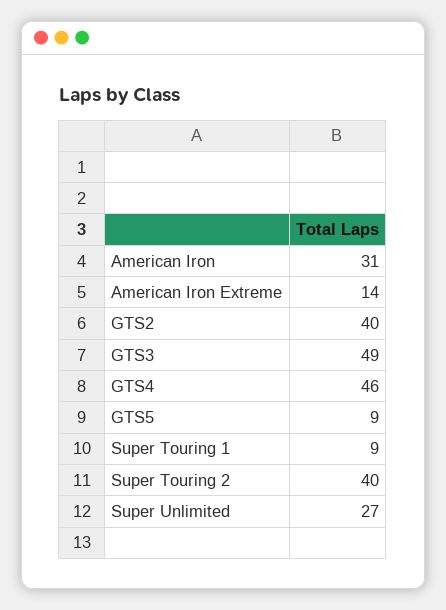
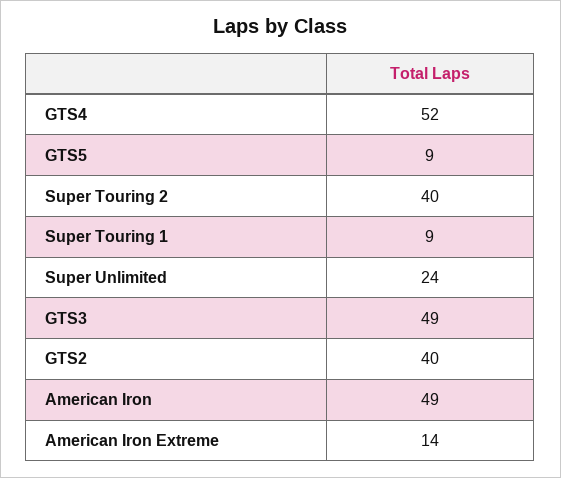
American Iron: 31 -> 49
GTS4: 46 -> 52
Super Unlimited: 27 -> 24

